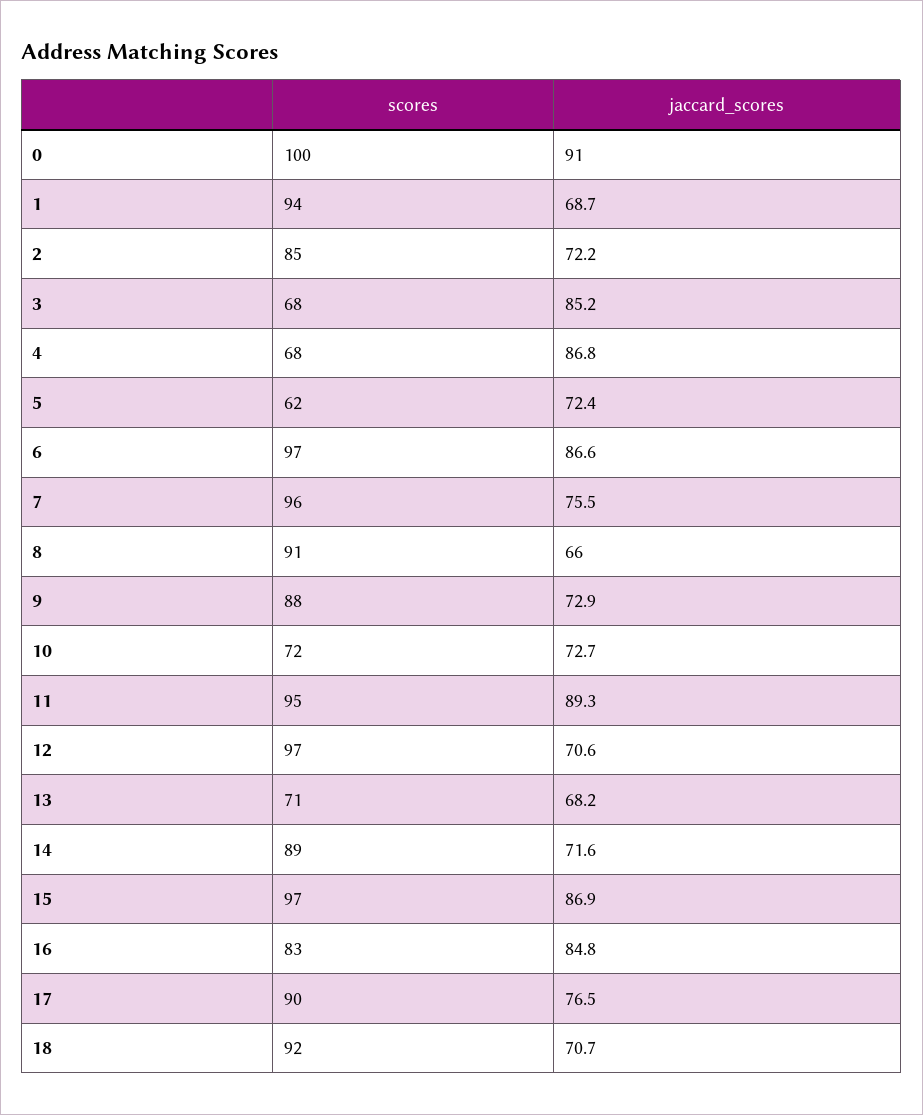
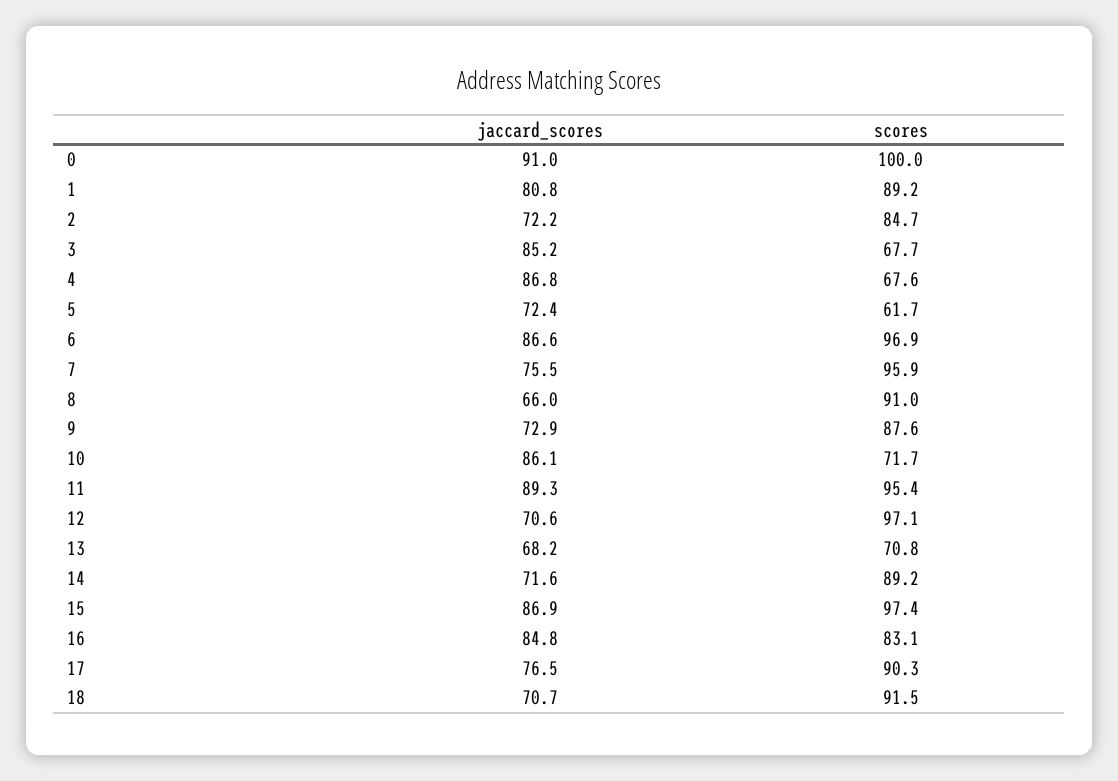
scores, 1: 94 -> 89.2
jaccard_scores, 1: 68.7 -> 80.8
jaccard_scores, 10: 72.7 -> 86.1

